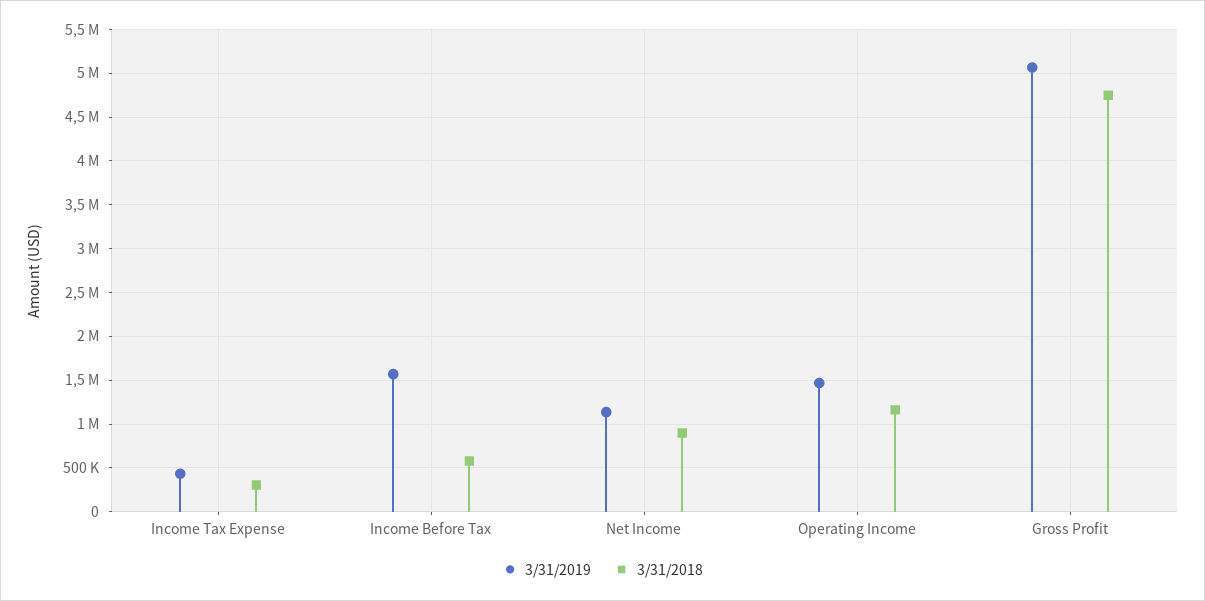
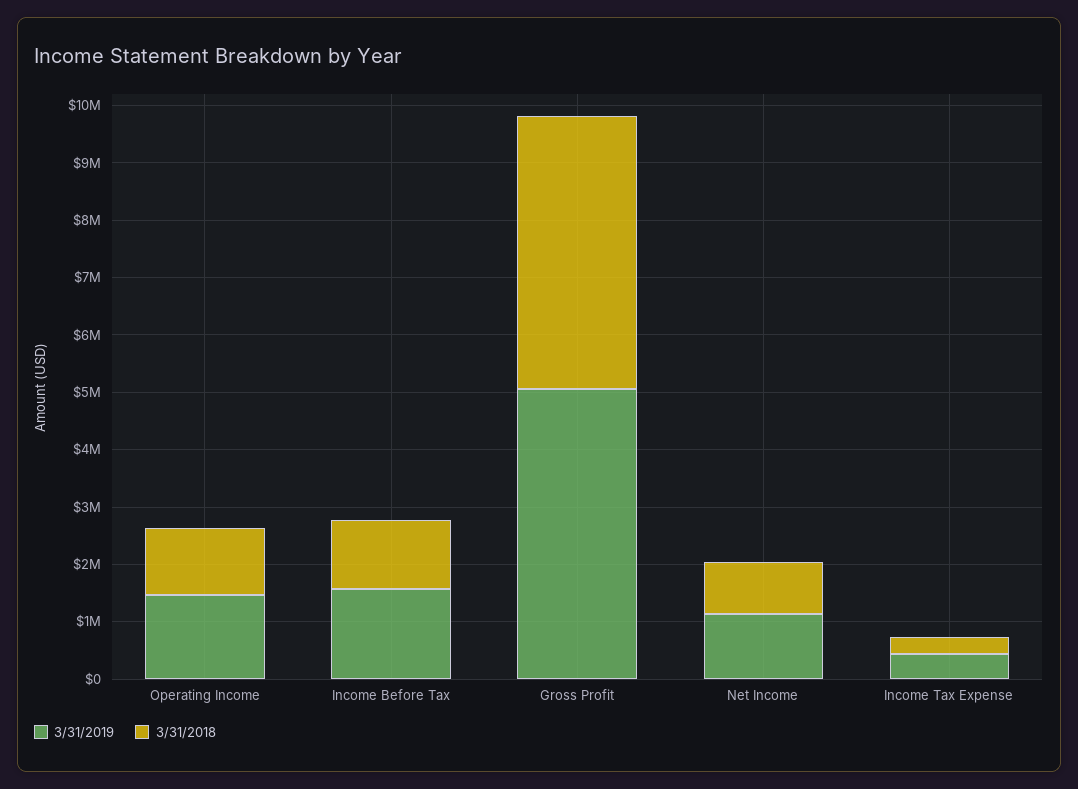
3/31/2018, Income Before Tax: 600000 -> 1200000

